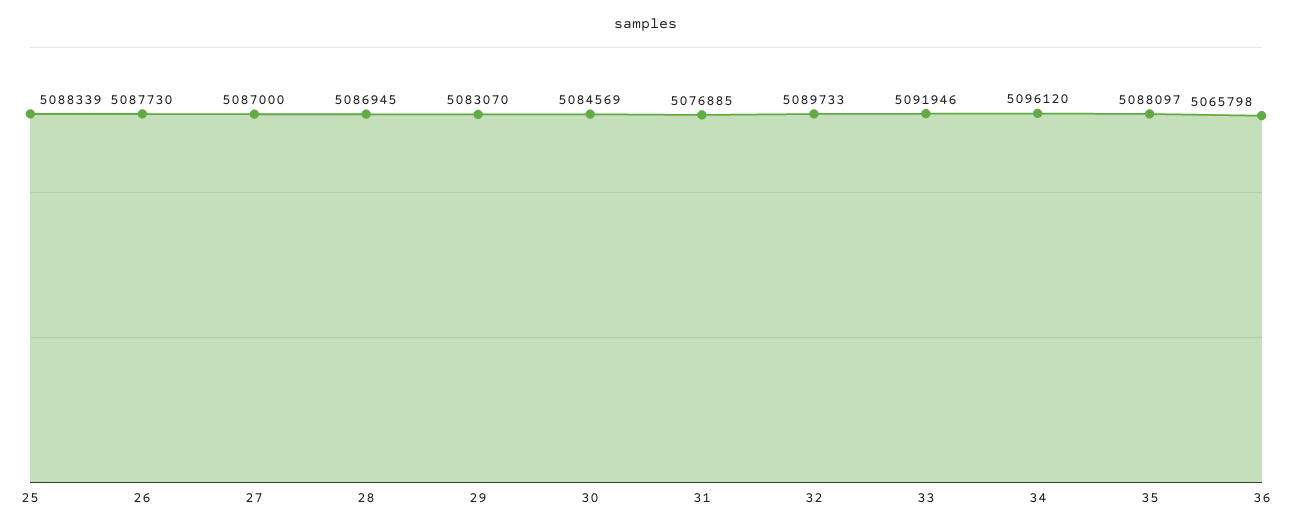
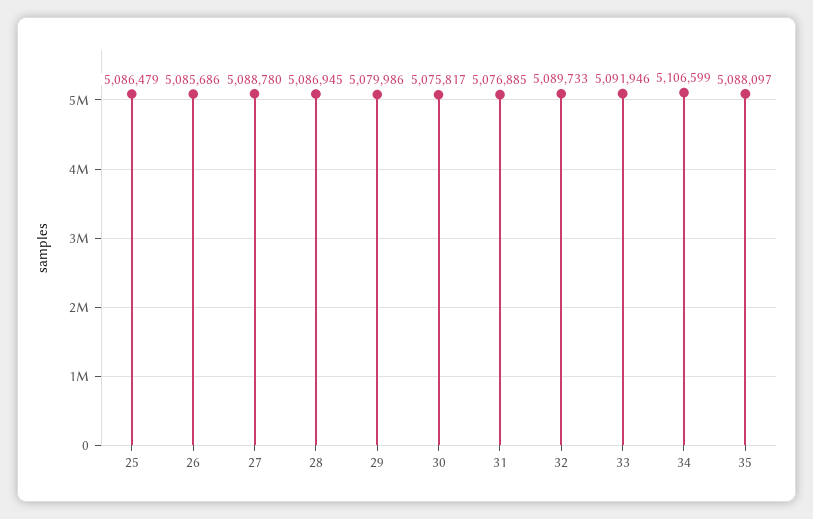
25: 5088339 -> 5086479
26: 5087730 -> 5085686
27: 5087000 -> 5088780
29: 5083070 -> 5079986
30: 5084569 -> 5075817
34: 5096120 -> 5106599
36: 5065798 -> none

